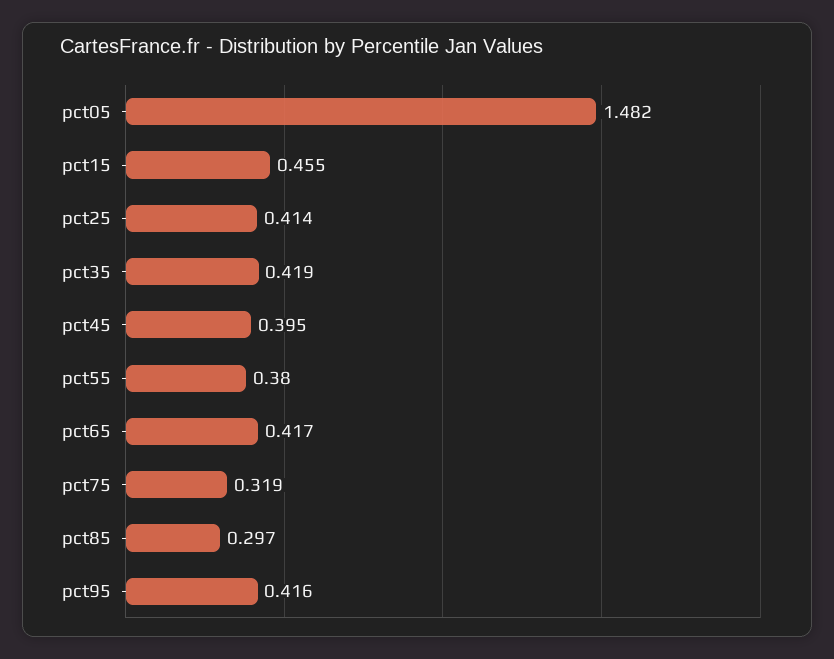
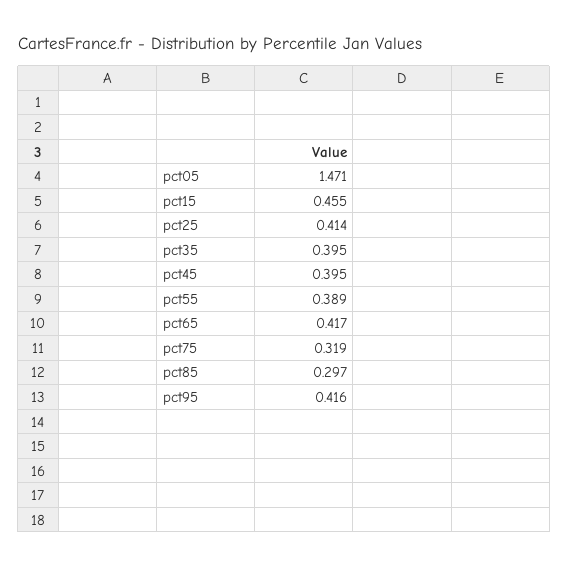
pct05: 1.482 -> 1.471
pct35: 0.419 -> 0.395
pct55: 0.38 -> 0.389

